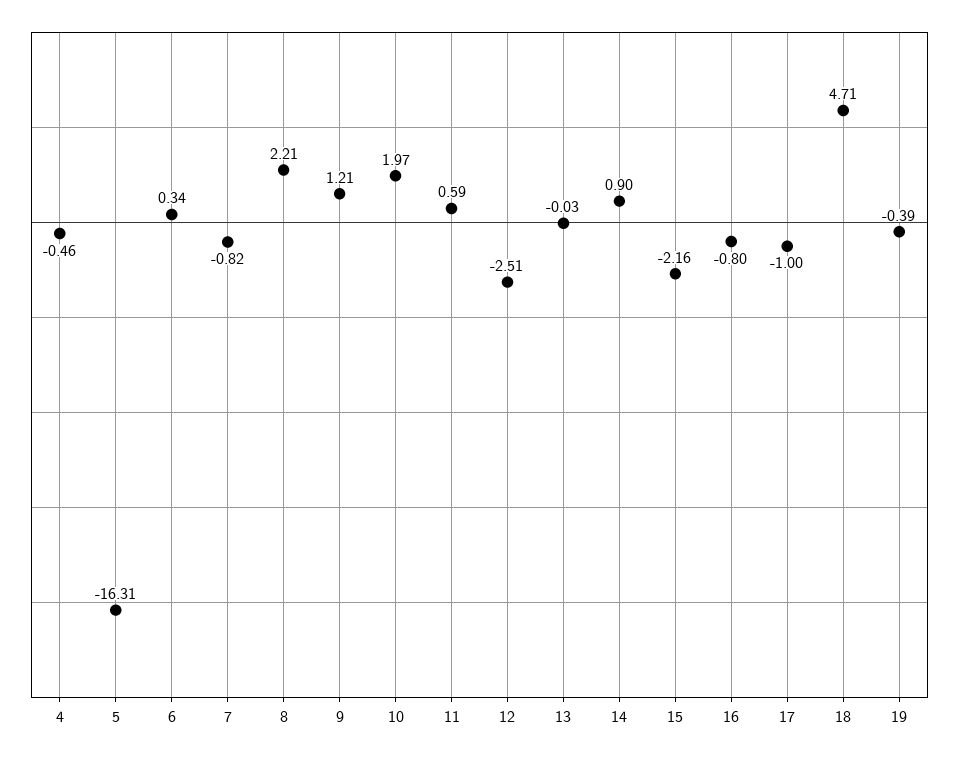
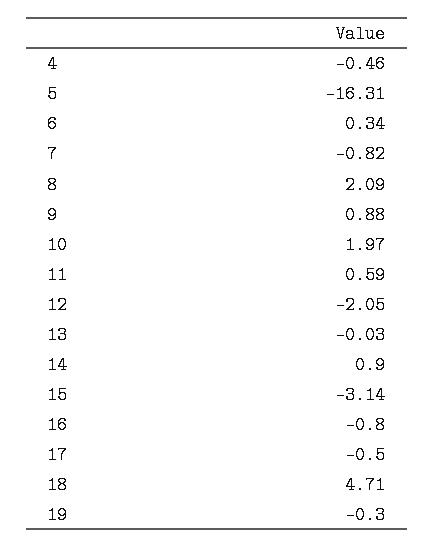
8: 2.21 -> 2.09
9: 1.21 -> 0.88
12: -2.51 -> -2.05
15: -2.16 -> -3.14
17: -1 -> -0.5
19: -0.39 -> -0.3

